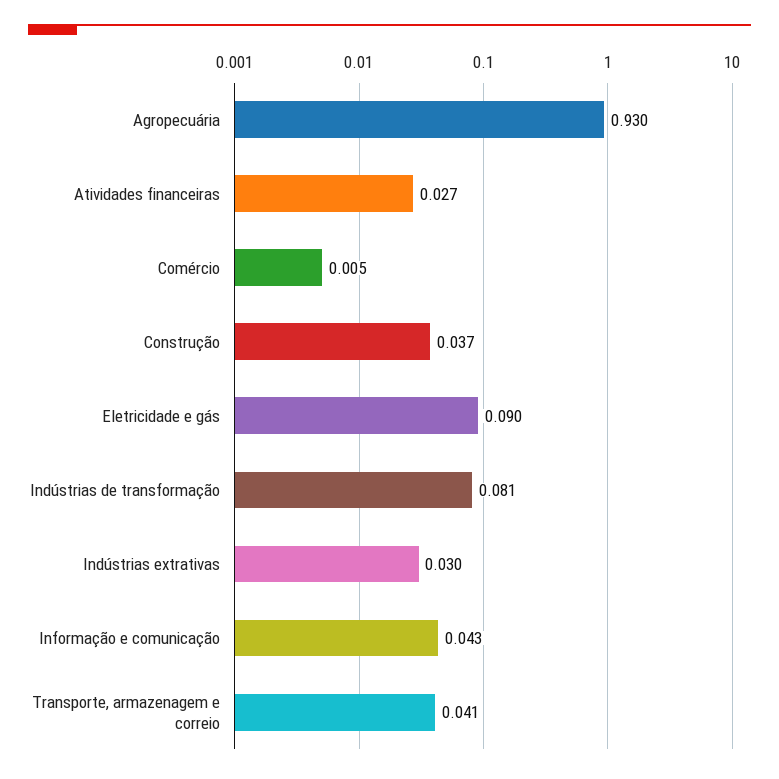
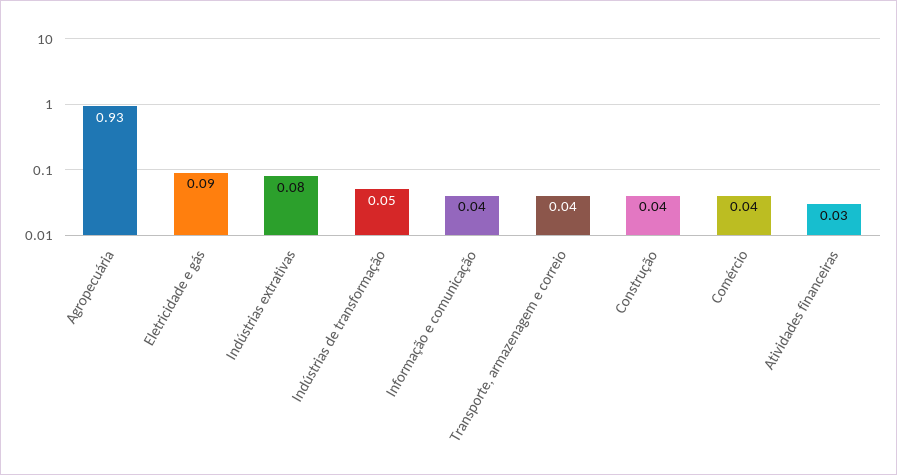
Comércio: 0.005 -> 0.04
Indústrias de transformação: 0.081 -> 0.05
Indústrias extrativas: 0.03 -> 0.08

